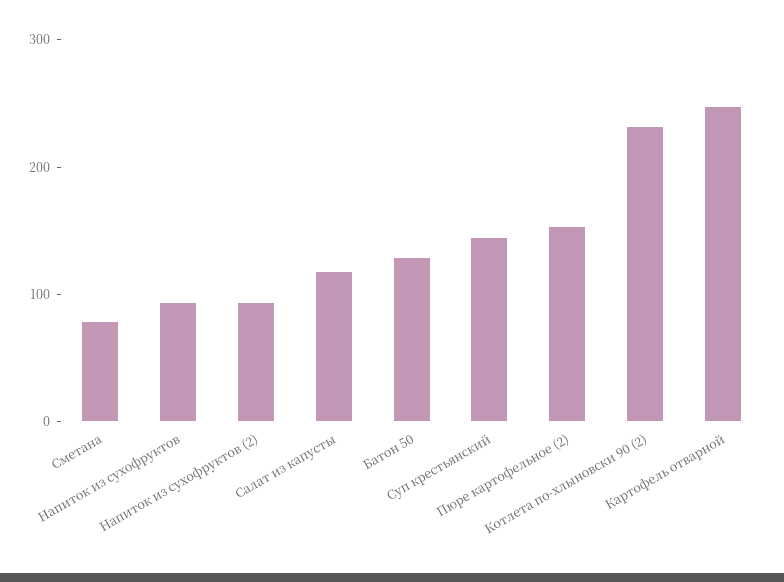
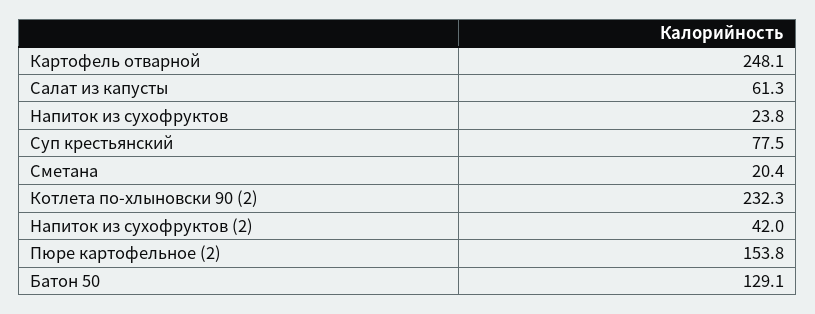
Сметана: 80 -> 20.4
Напиток из сухофруктов: 100 -> 23.8
Напиток из сухофруктов (2): 100 -> 42
Салат из капусты: 120 -> 61.3
Суп крестьянский: 140 -> 77.5

